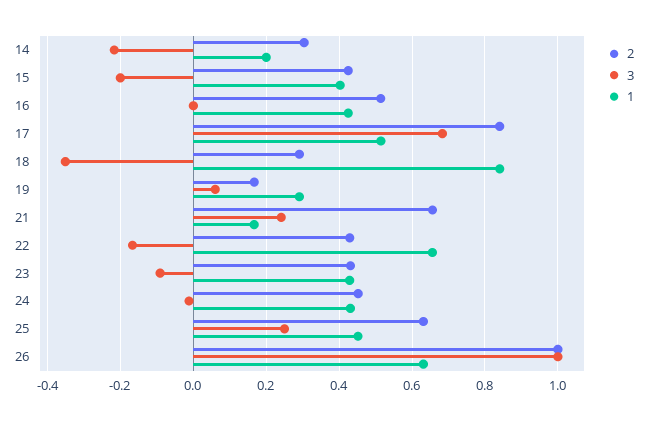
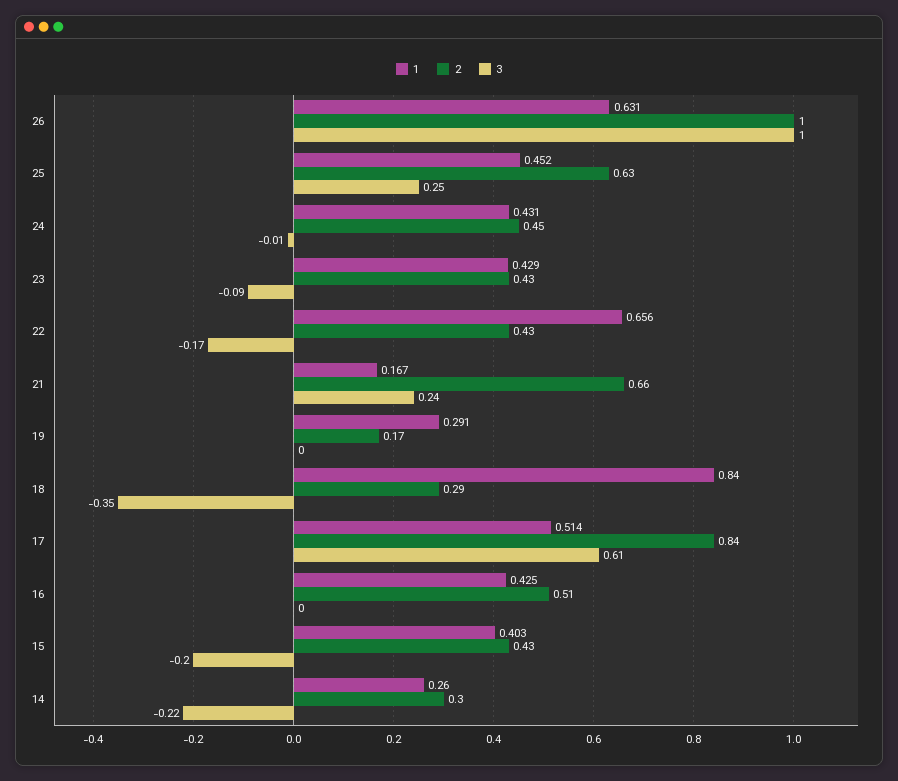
1, 14: 0.2 -> 0.26
3, 17: 0.68 -> 0.61
3, 19: 0.06 -> 0

